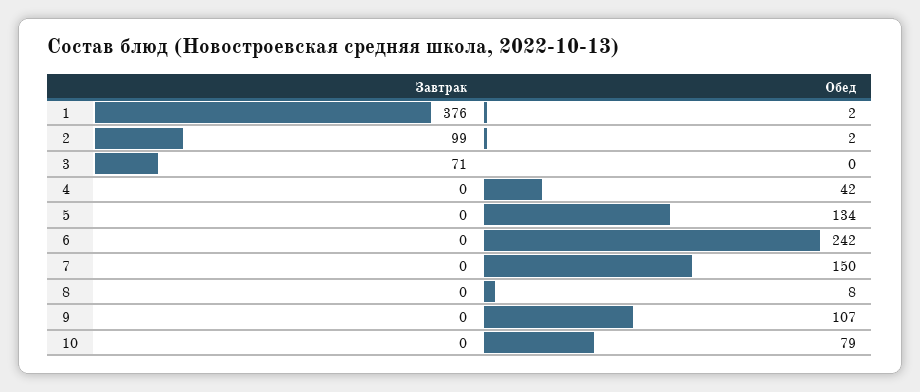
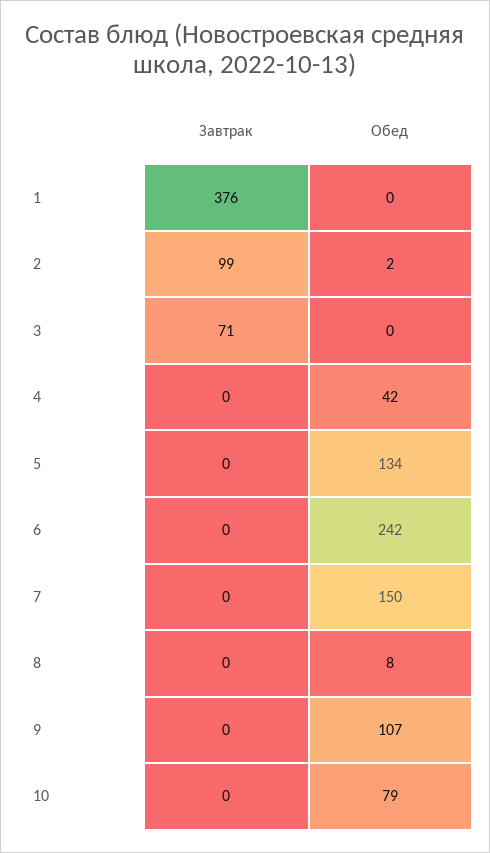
Обед, 1: 2 -> 0

